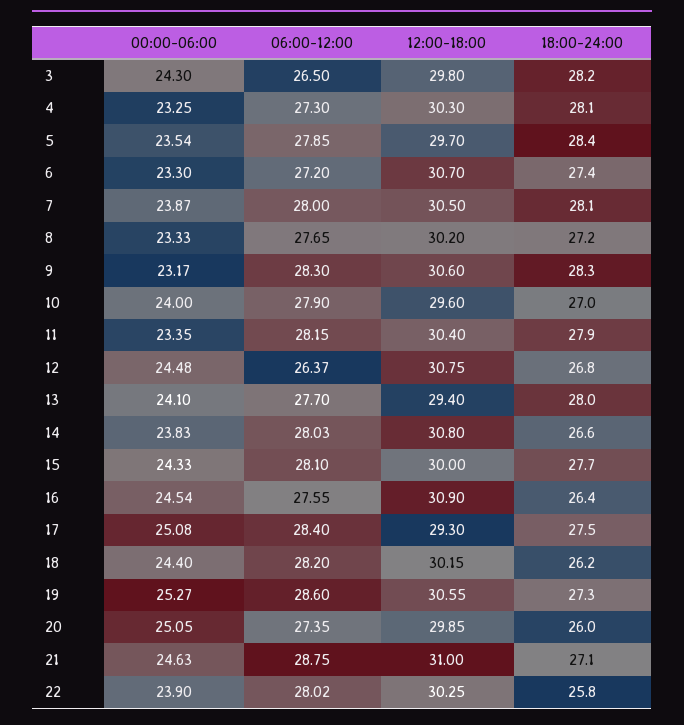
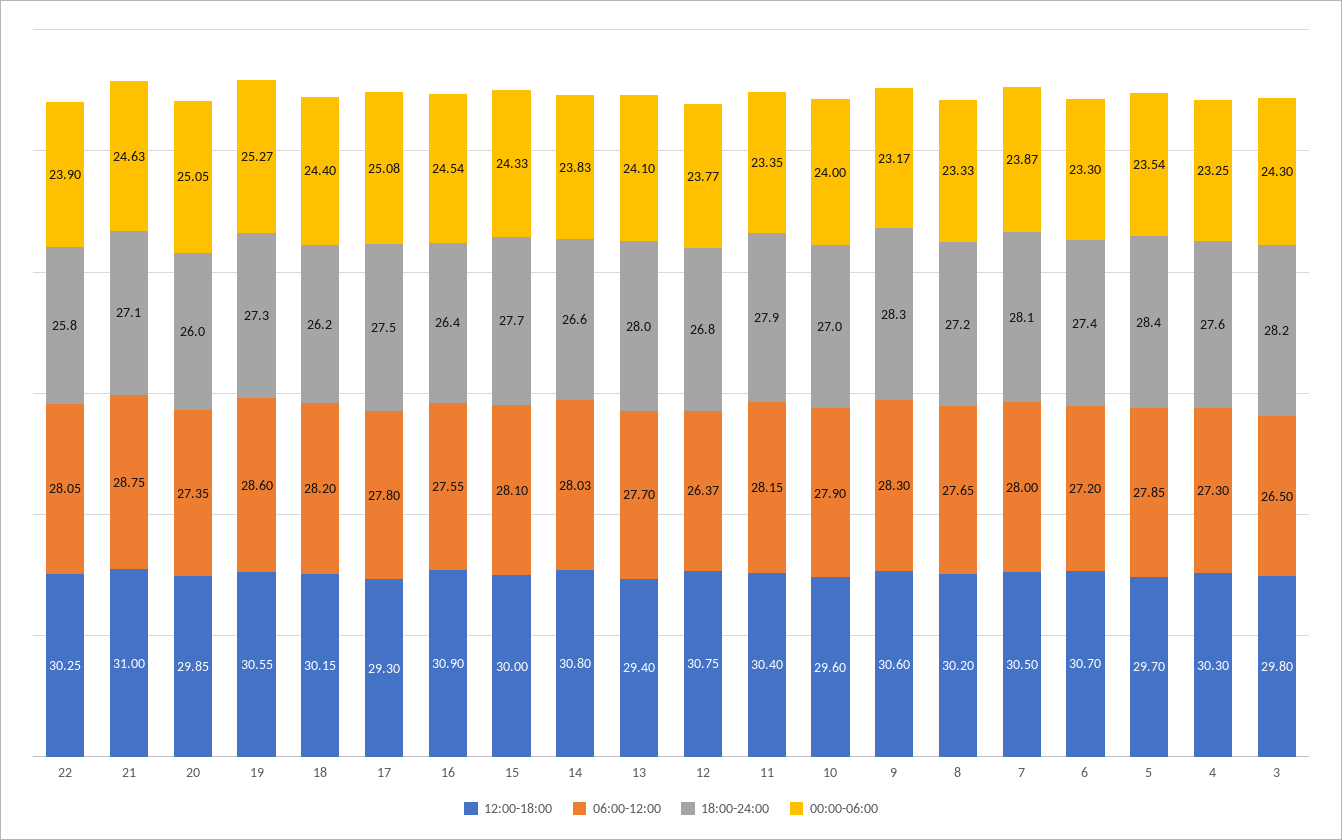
18:00-24:00, 4: 28.1 -> 27.6
00:00-06:00, 12: 24.48 -> 23.77
06:00-12:00, 17: 28.4 -> 27.8
06:00-12:00, 22: 28.02 -> 28.05

